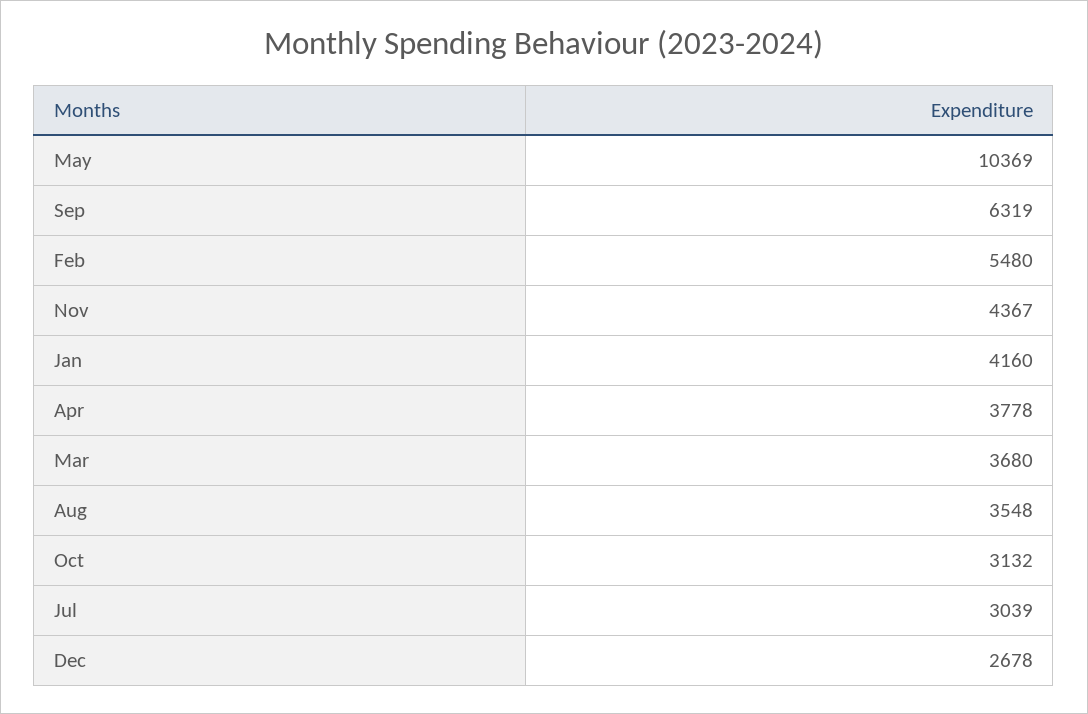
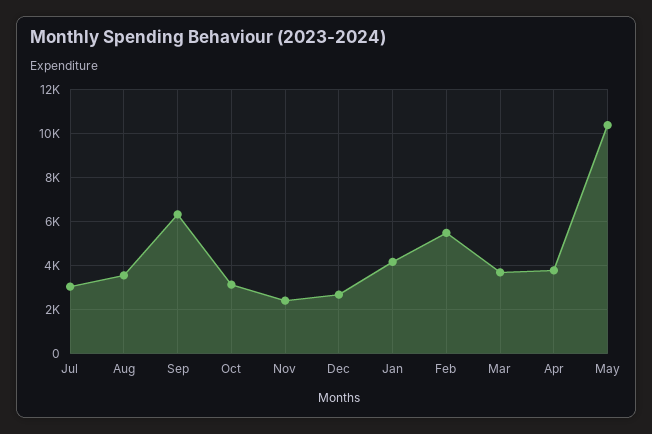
Nov: 4367 -> 2500

